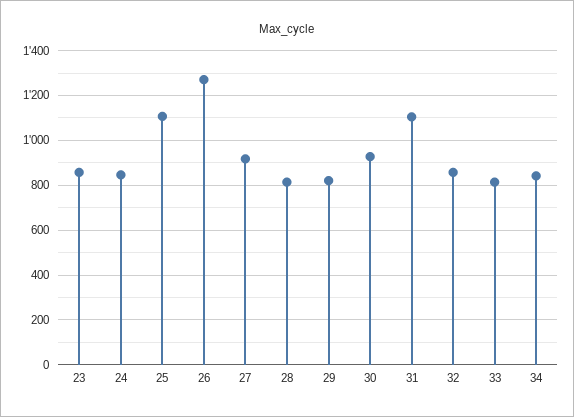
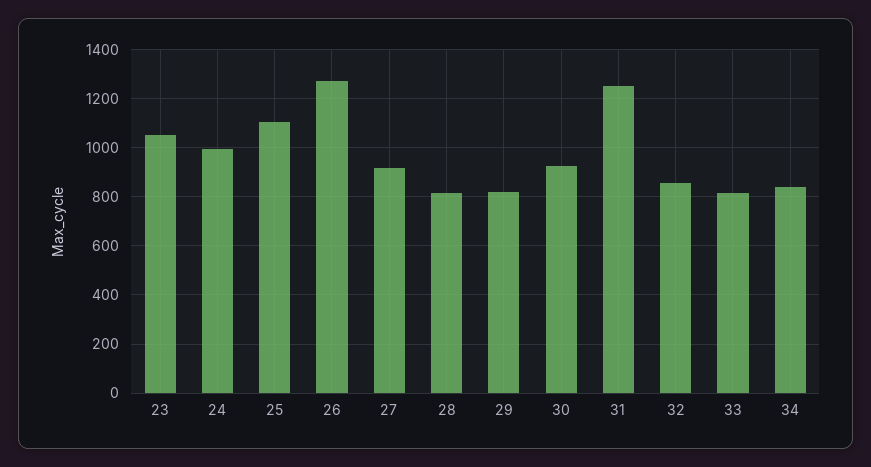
23: 850 -> 1050
24: 850 -> 1000
31: 1100 -> 1250

